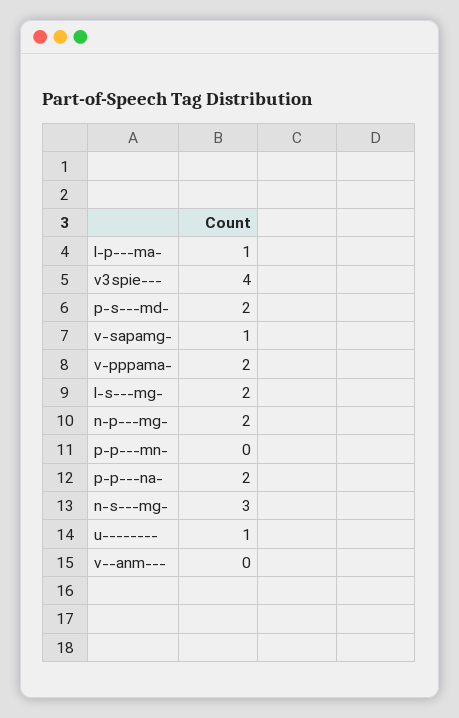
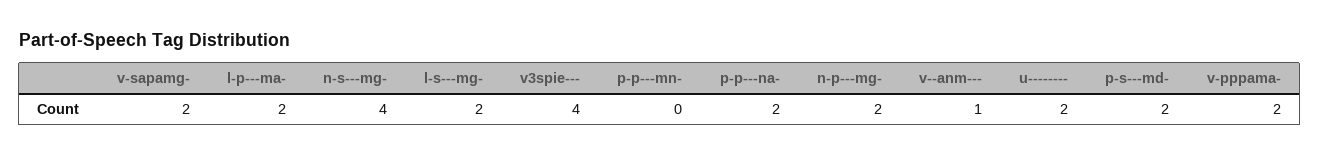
l-p---ma-: 1 -> 2
v-sapamg-: 1 -> 2
n-s---mg-: 3 -> 4
u--------: 1 -> 2
v--anm---: 0 -> 1

